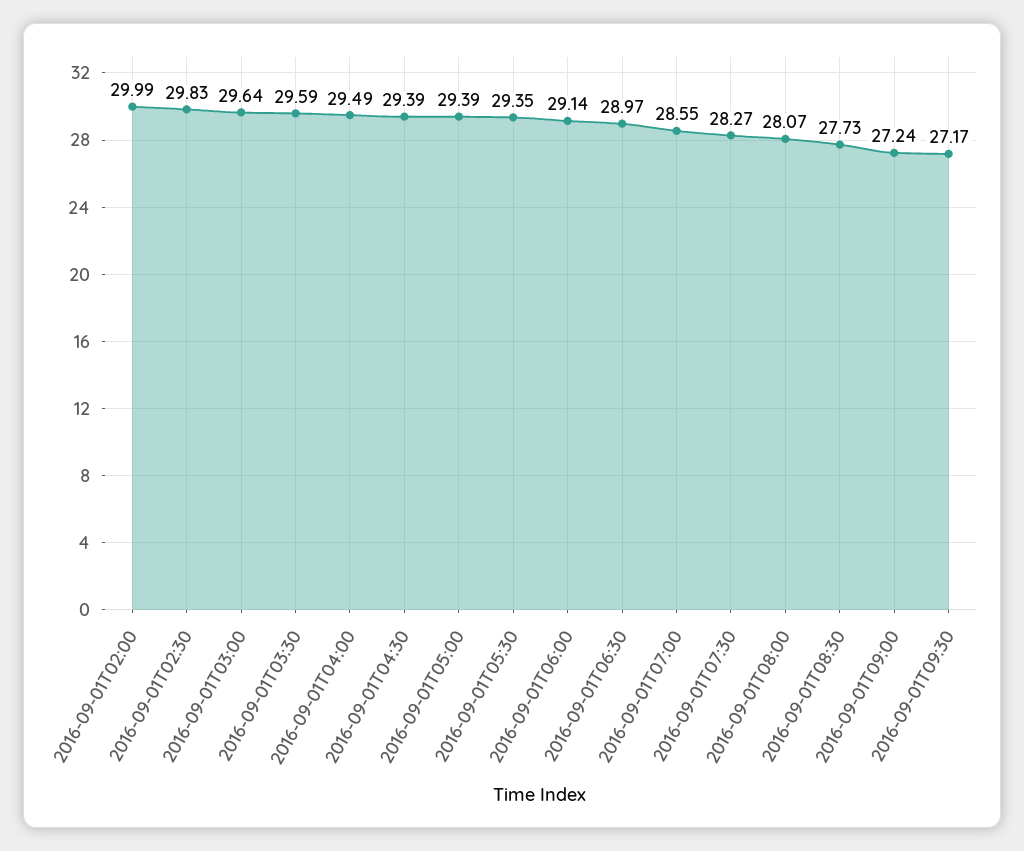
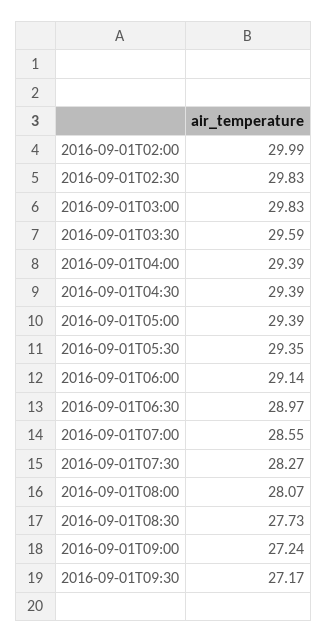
2016-09-01T03:00: 29.64 -> 29.83
2016-09-01T04:00: 29.49 -> 29.39

